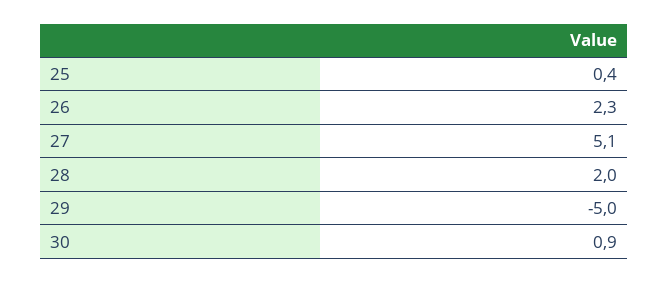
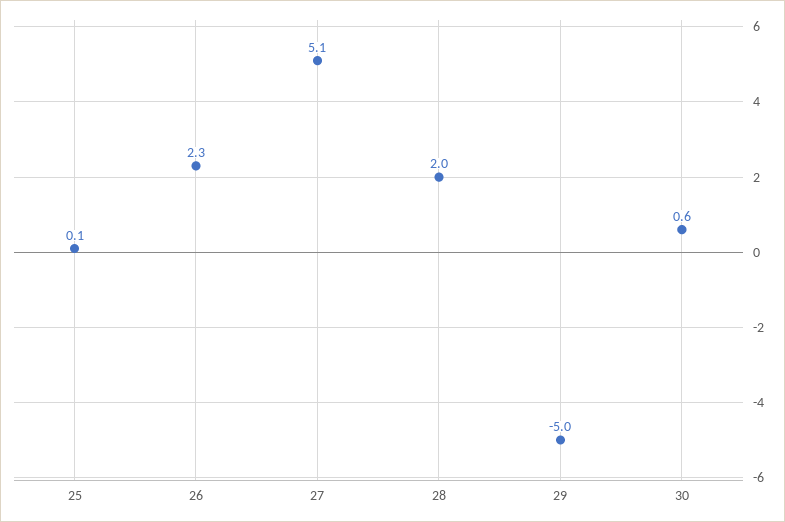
25: 0.4 -> 0.1
30: 0.9 -> 0.6

